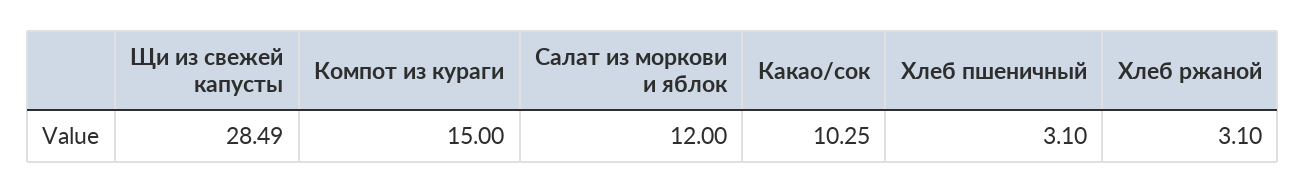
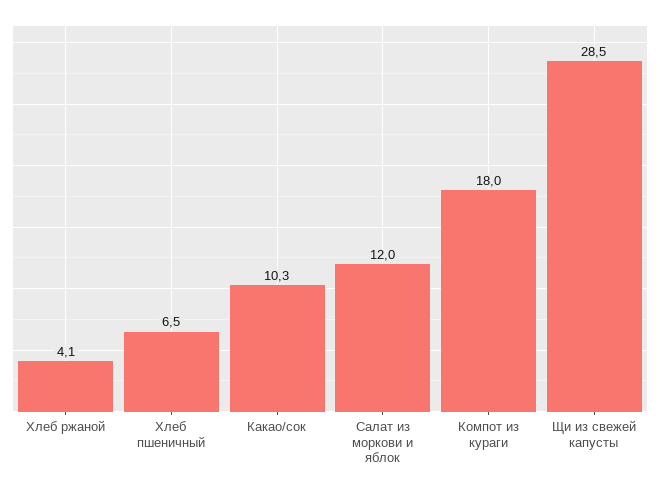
Компот из кураги: 15 -> 18
Хлеб пшеничный: 3.1 -> 6.5
Хлеб ржаной: 3.1 -> 4.1

